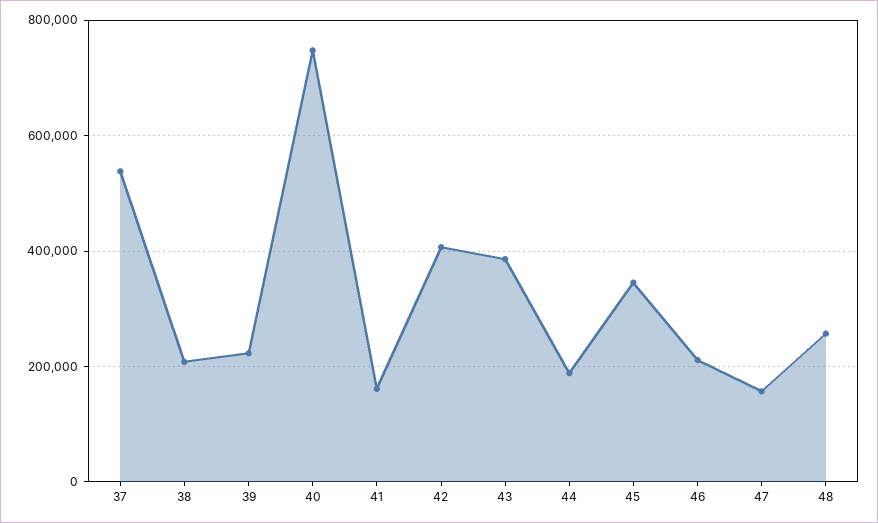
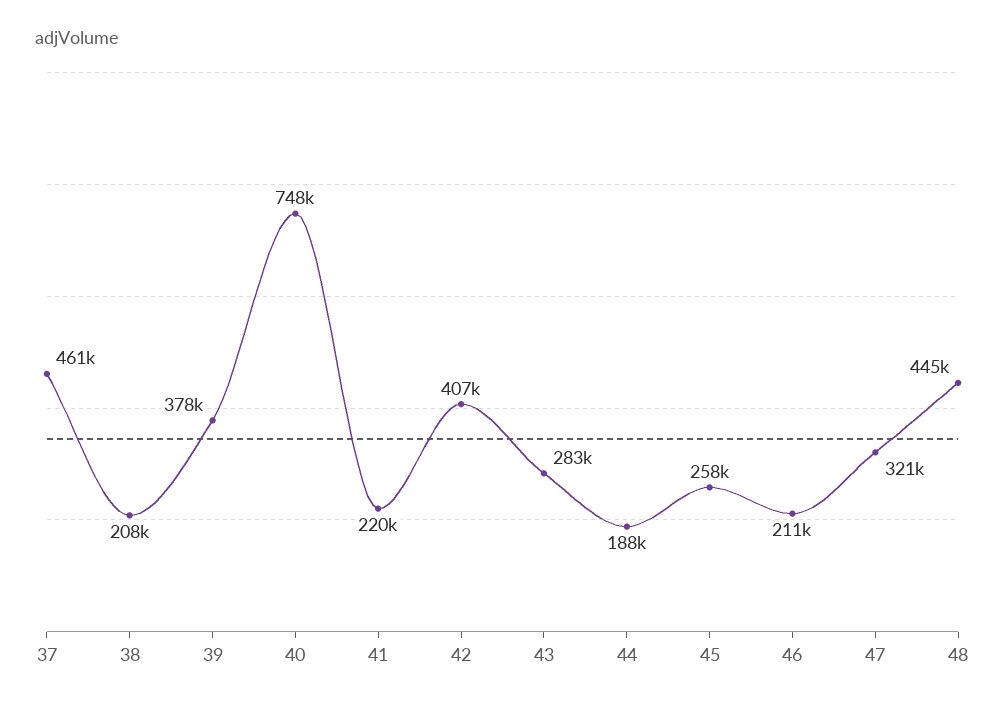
37: 540000 -> 461000
39: 220000 -> 378000
41: 160000 -> 220000
43: 380000 -> 283000
45: 340000 -> 258000
47: 160000 -> 321000
48: 260000 -> 445000

